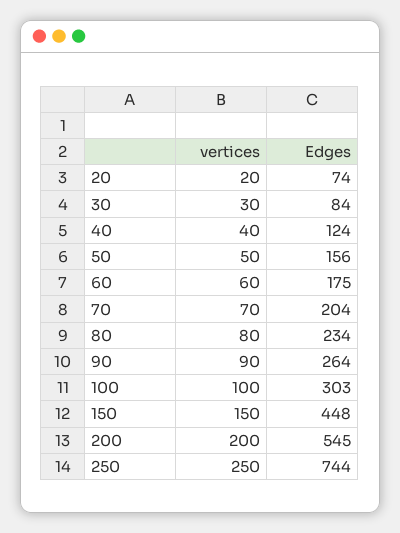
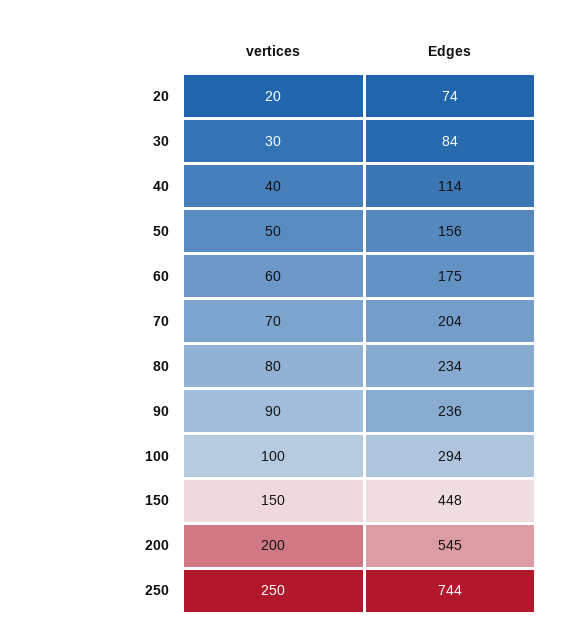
Edges, 40: 124 -> 114
Edges, 90: 264 -> 236
Edges, 100: 303 -> 294

